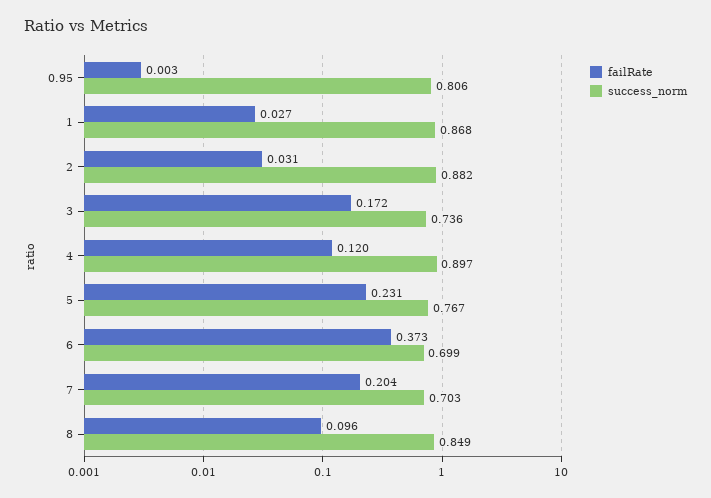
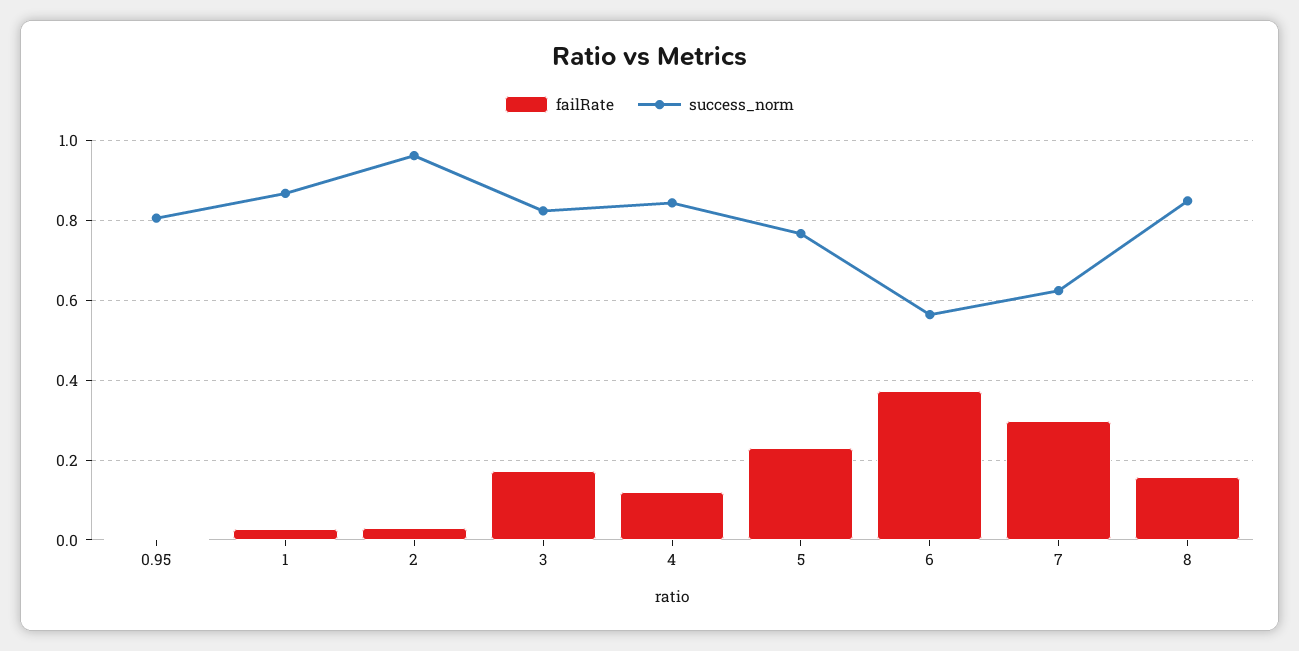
success_norm, 2: 0.882 -> 0.96
success_norm, 3: 0.736 -> 0.82
success_norm, 4: 0.897 -> 0.84
success_norm, 6: 0.699 -> 0.56
failRate, 7: 0.204 -> 0.3
success_norm, 7: 0.703 -> 0.62
failRate, 8: 0.096 -> 0.16

